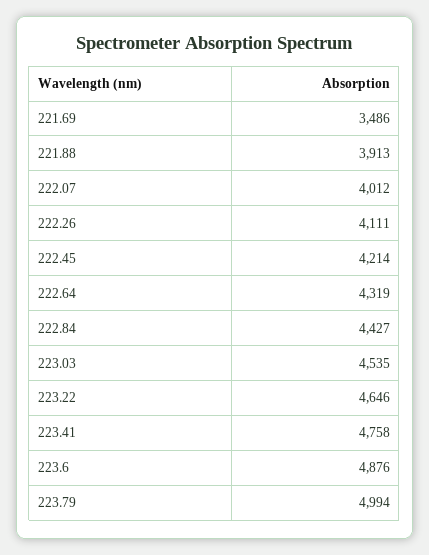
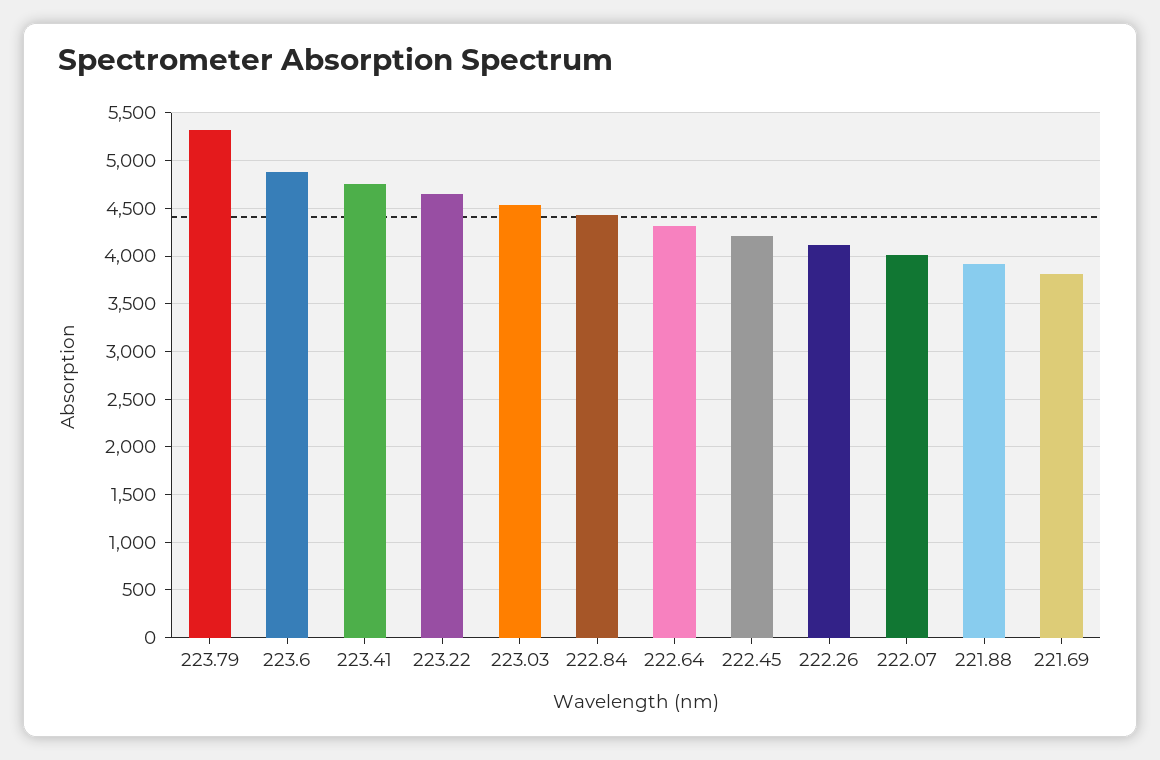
221.69: 3486 -> 3800
223.79: 4994 -> 5300

